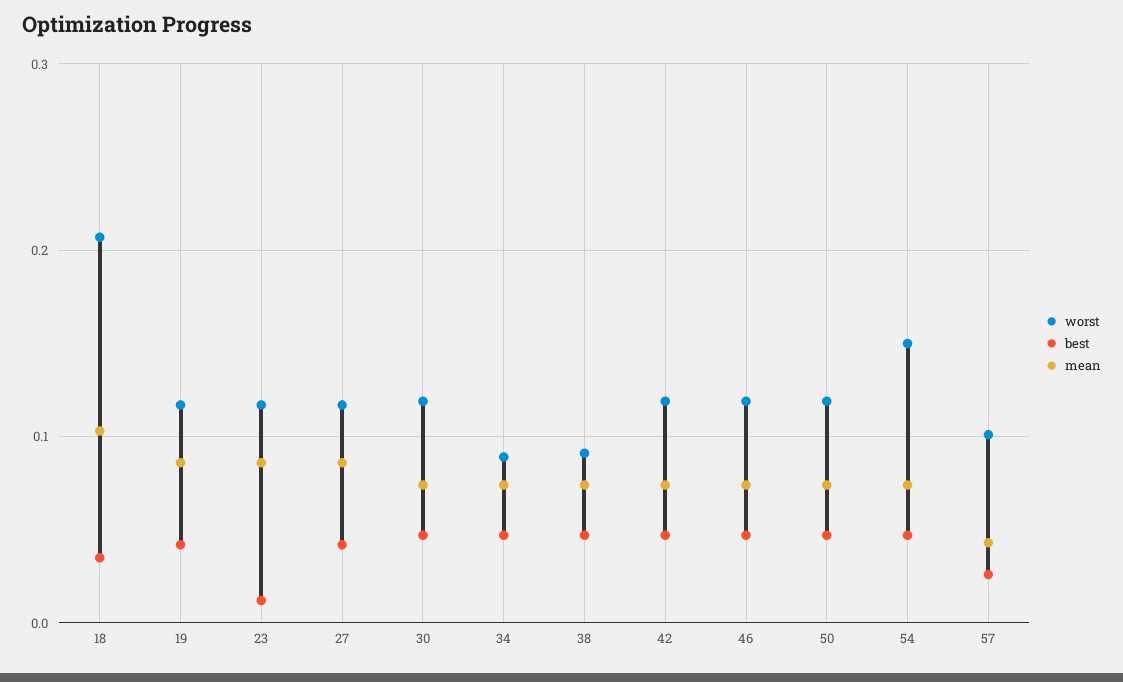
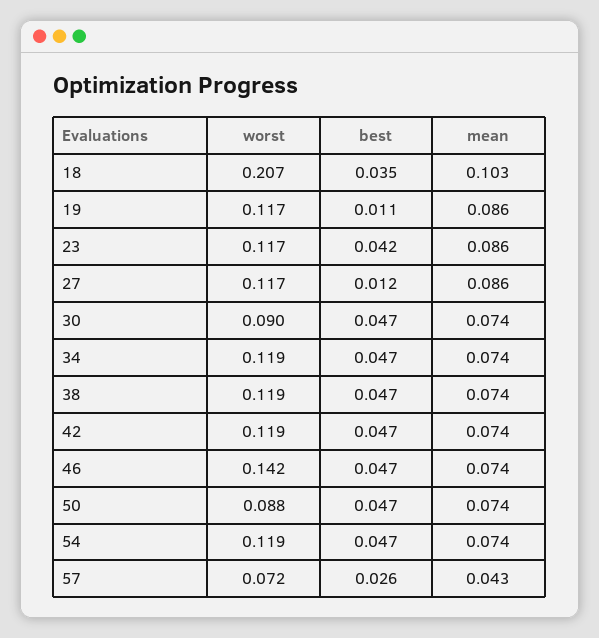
best, 19: 0.04 -> 0.011
best, 23: 0.01 -> 0.042
best, 27: 0.04 -> 0.012
worst, 30: 0.12 -> 0.09
worst, 34: 0.09 -> 0.119
worst, 38: 0.09 -> 0.119
worst, 46: 0.12 -> 0.142
worst, 50: 0.12 -> 0.088
worst, 54: 0.15 -> 0.119
worst, 57: 0.1 -> 0.072

